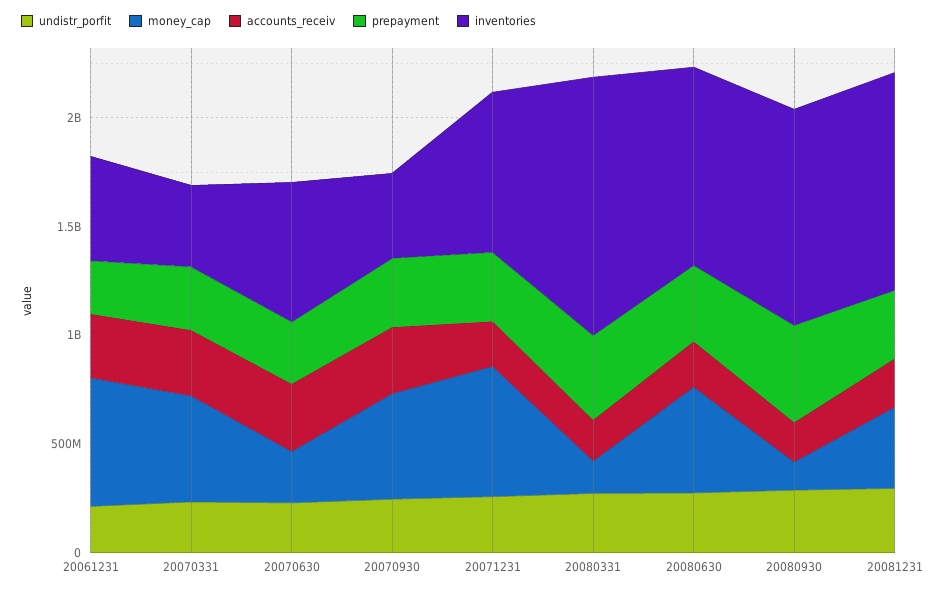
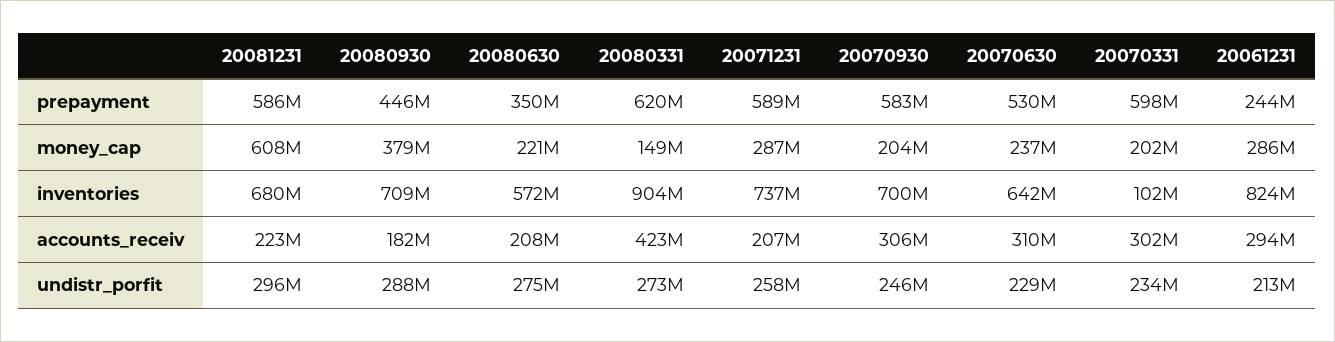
money_cap, 20061231: 600000000 -> 286000000
inventories, 20061231: 500000000 -> 824000000
money_cap, 20070331: 500000000 -> 202000000
prepayment, 20070331: 300000000 -> 598000000
inventories, 20070331: 400000000 -> 102000000
prepayment, 20070630: 300000000 -> 530000000
money_cap, 20070930: 500000000 -> 204000000
prepayment, 20070930: 300000000 -> 583000000
inventories, 20070930: 400000000 -> 700000000
money_cap, 20071231: 600000000 -> 287000000
prepayment, 20071231: 300000000 -> 589000000
accounts_receiv, 20080331: 200000000 -> 423000000
prepayment, 20080331: 400000000 -> 620000000
inventories, 20080331: 1200000000 -> 904000000
money_cap, 20080630: 500000000 -> 221000000
inventories, 20080630: 900000000 -> 572000000
money_cap, 20080930: 100000000 -> 379000000
inventories, 20080930: 1000000000 -> 709000000
money_cap, 20081231: 400000000 -> 608000000
prepayment, 20081231: 300000000 -> 586000000
inventories, 20081231: 1000000000 -> 680000000

